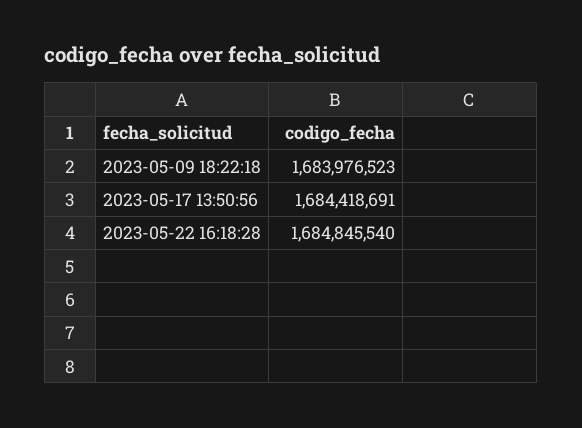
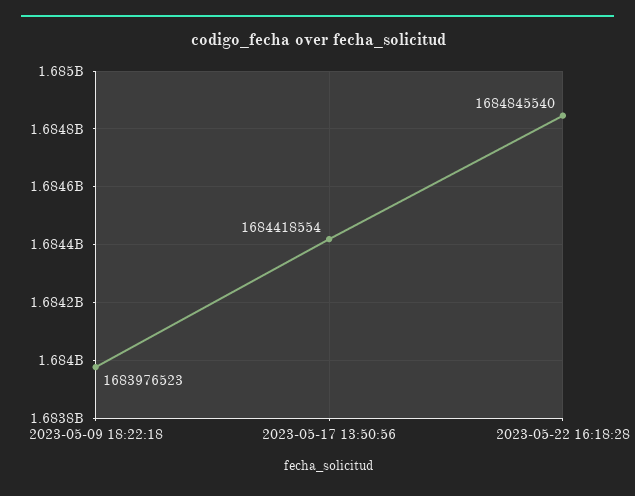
2023-05-17 13:50:56: 1684418691 -> 1684418554

